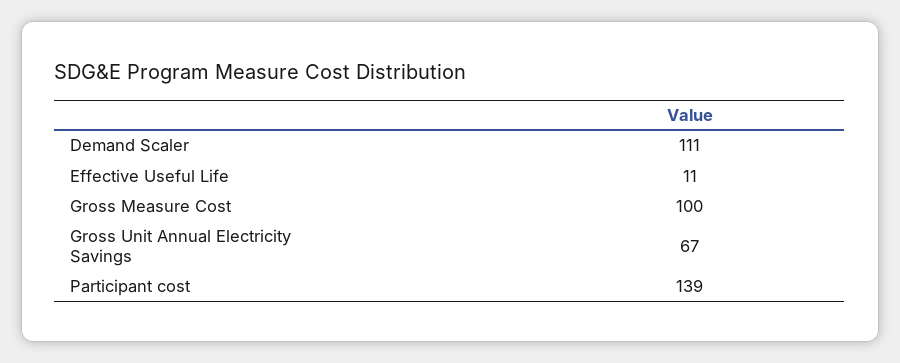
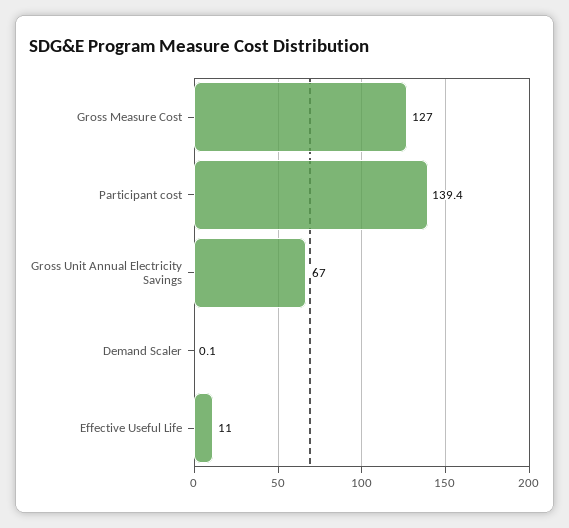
Demand Scaler: 111 -> 0.1
Gross Measure Cost: 100 -> 127

